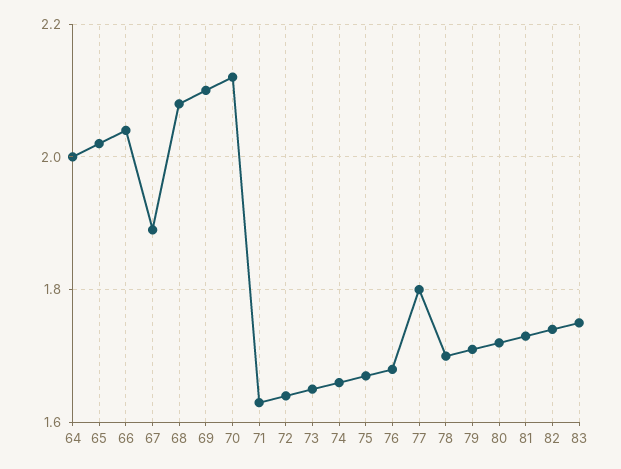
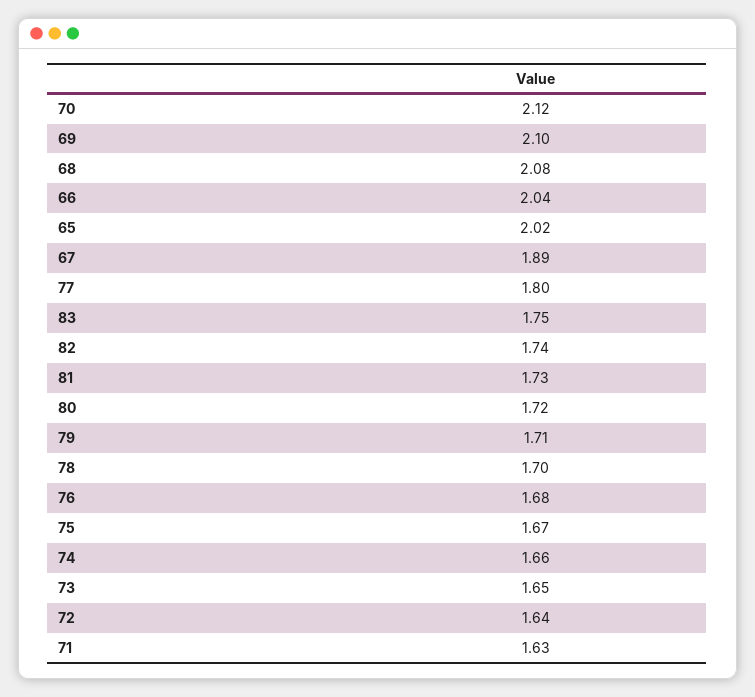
64: 2 -> none

